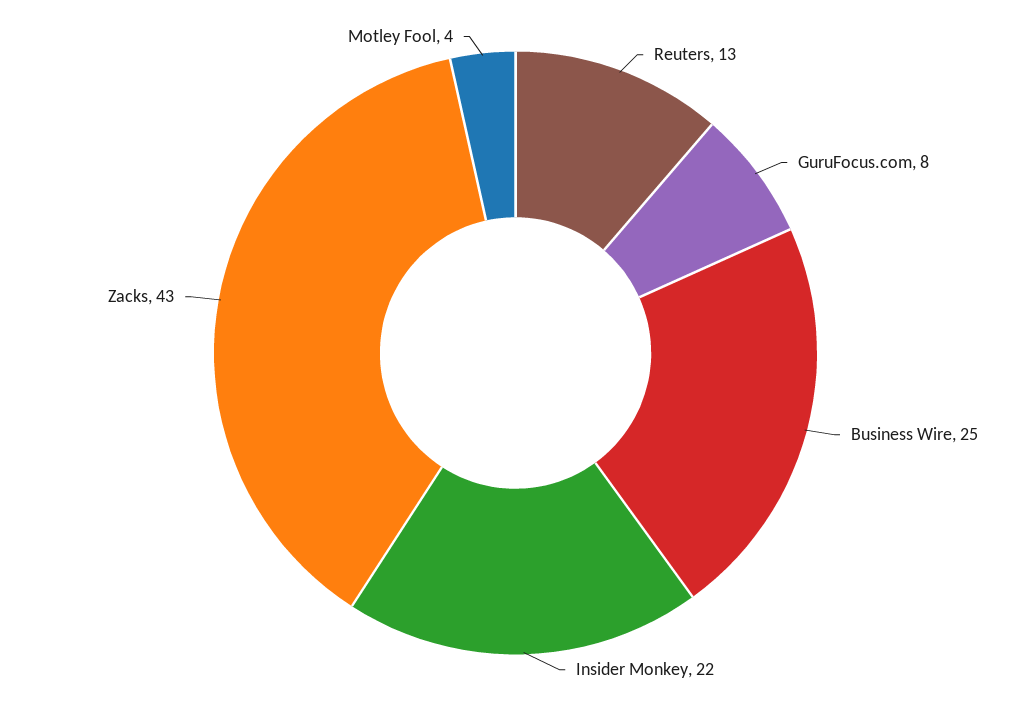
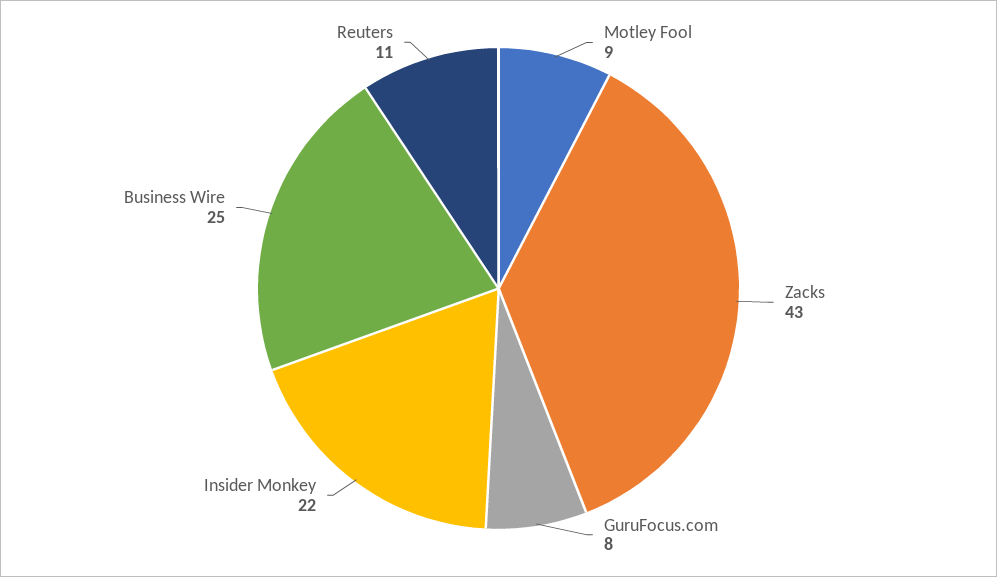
Reuters: 13 -> 11
Motley Fool: 4 -> 9

